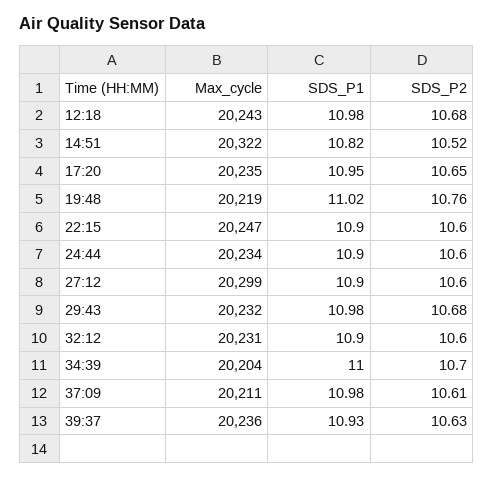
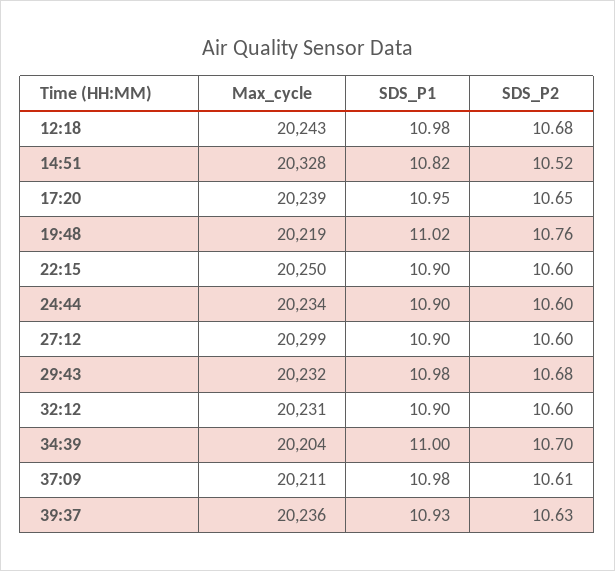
Max_cycle, 14:51: 20322 -> 20328
Max_cycle, 17:20: 20235 -> 20239
Max_cycle, 22:15: 20247 -> 20250

